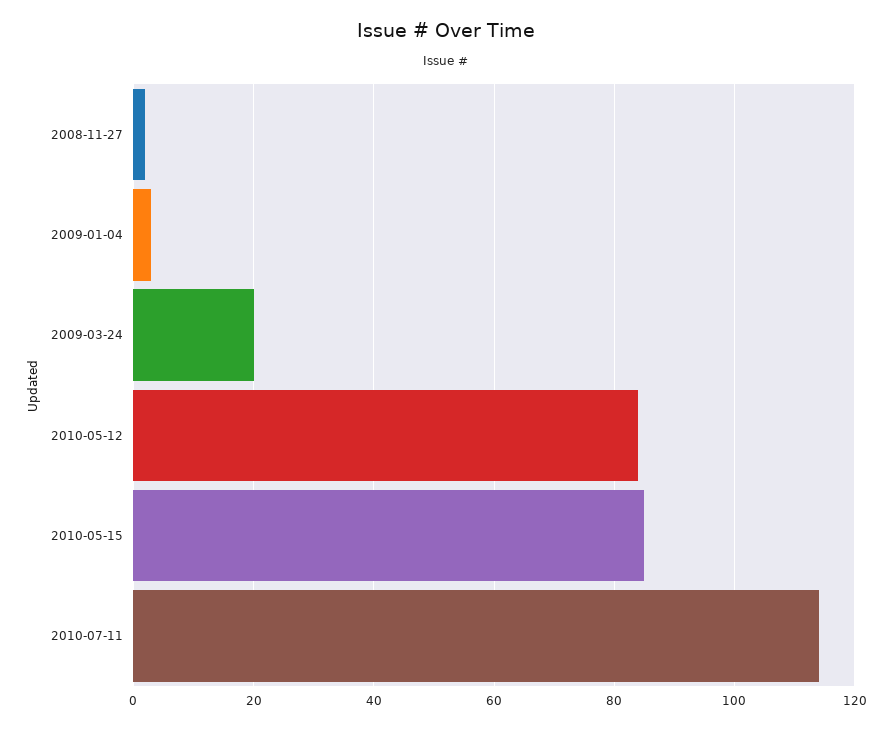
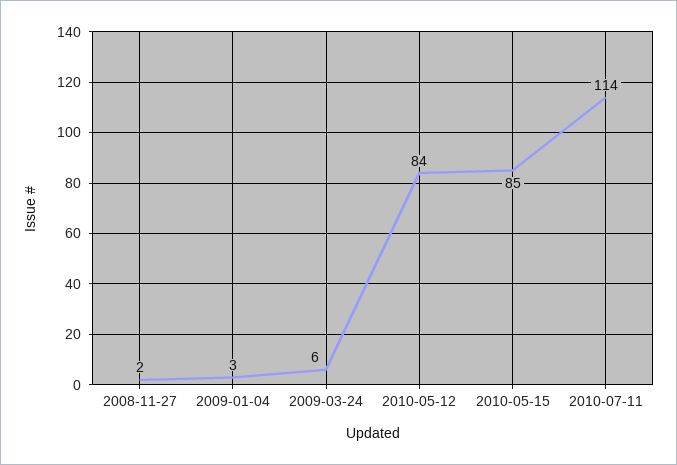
2009-03-24: 20 -> 6

